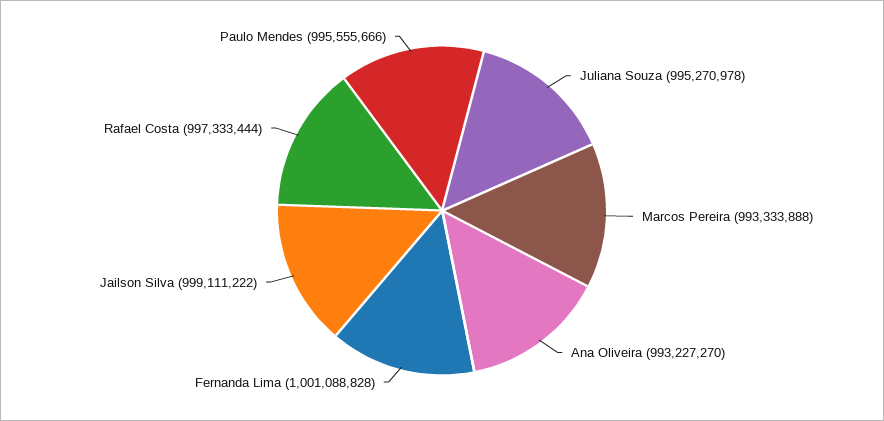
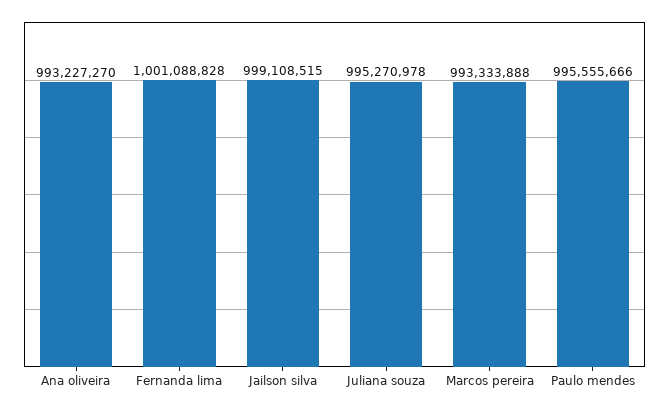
Jailson Silva: 999111222 -> 999108515
Rafael Costa: 997333444 -> none

